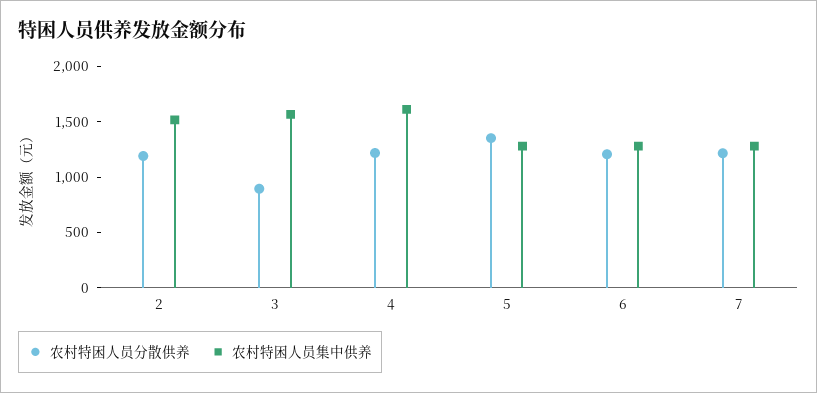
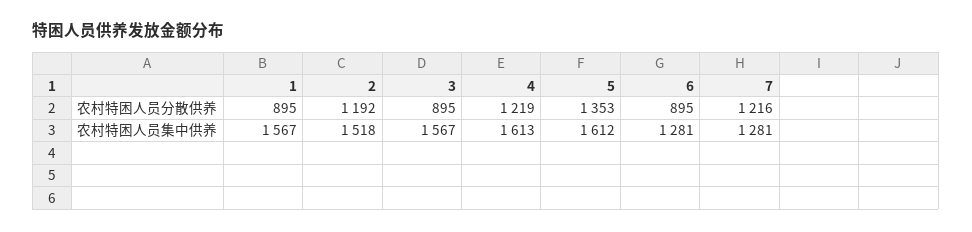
农村特困人员集中供养, 5: 1300 -> 1612
农村特困人员分散供养, 6: 1200 -> 895
农村特困人员分散供养, 1: none -> 895
农村特困人员集中供养, 1: none -> 1567

